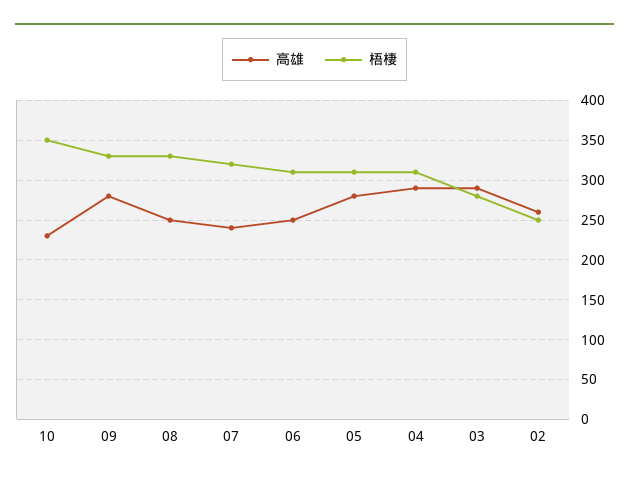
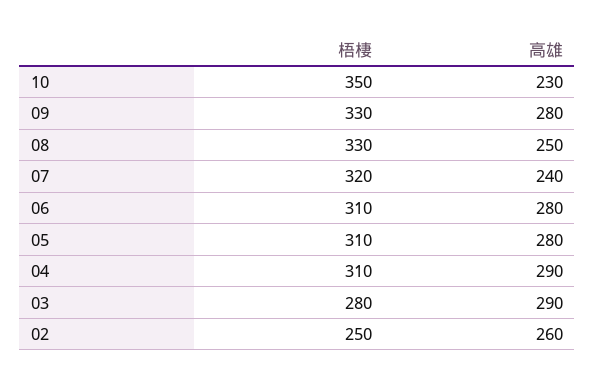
高雄, 06: 250 -> 280

